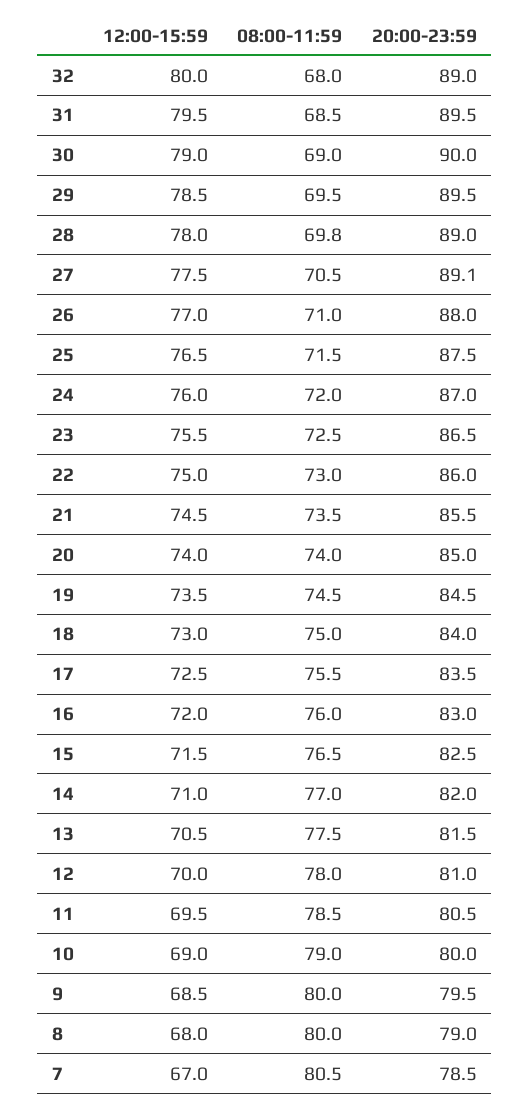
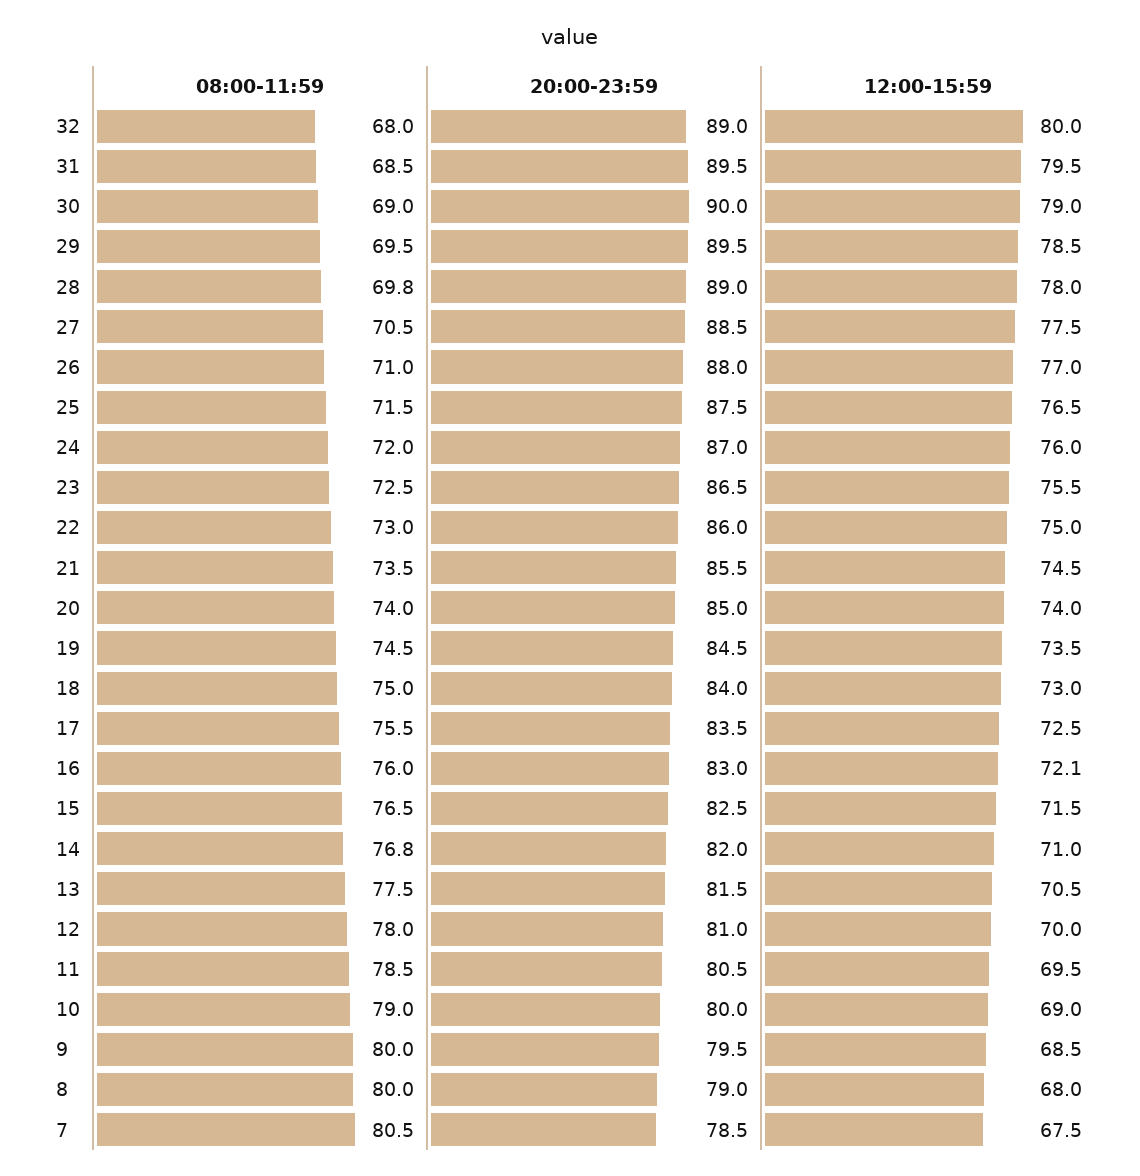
20:00-23:59, 27: 89.1 -> 88.5
12:00-15:59, 16: 72 -> 72.1
08:00-11:59, 14: 77 -> 76.8
12:00-15:59, 7: 67 -> 67.5

